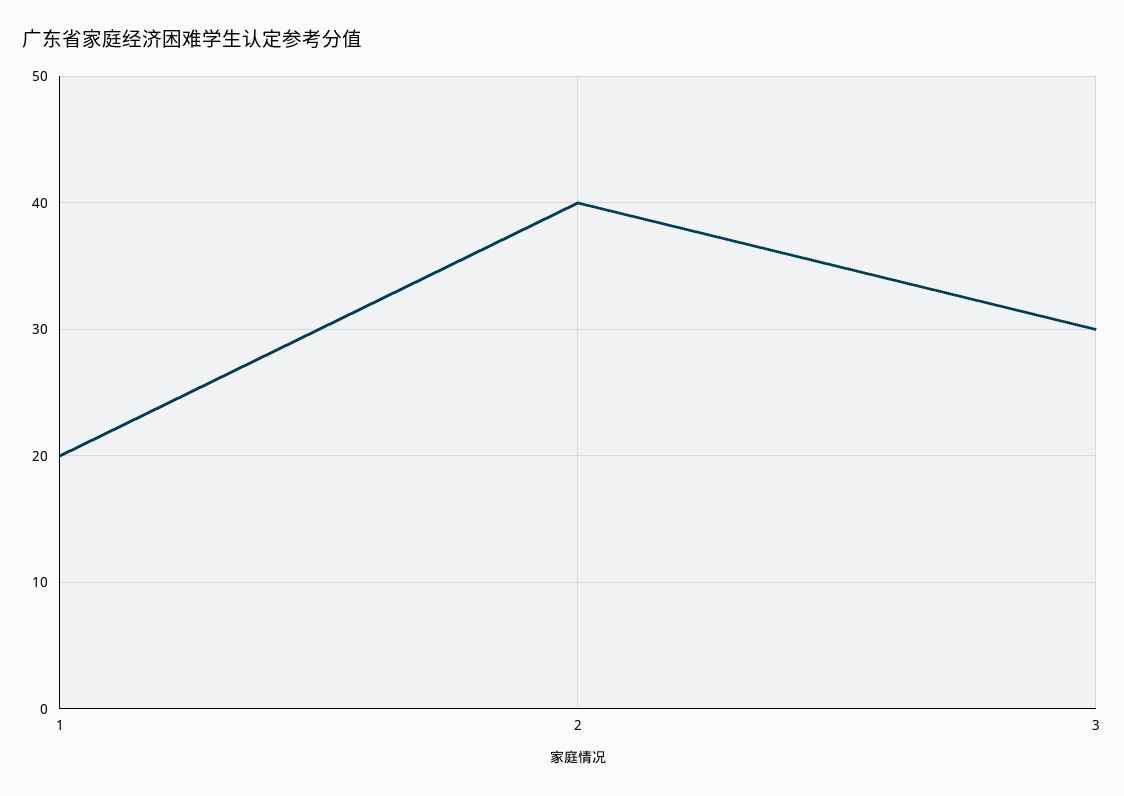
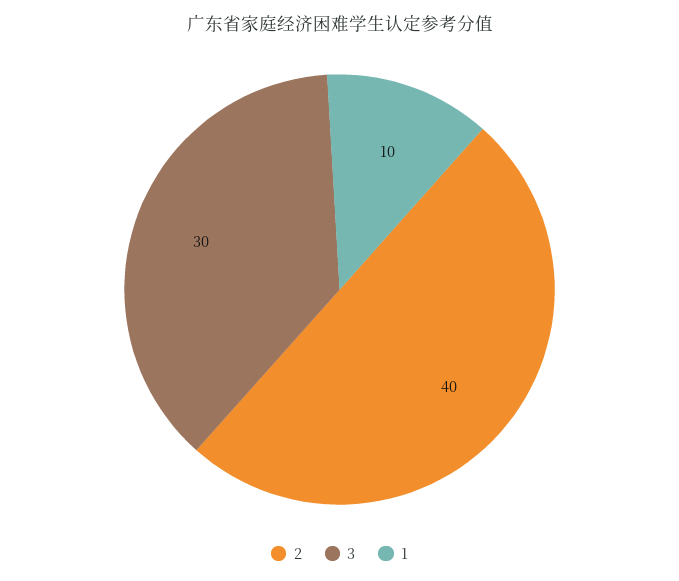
1: 20 -> 10

